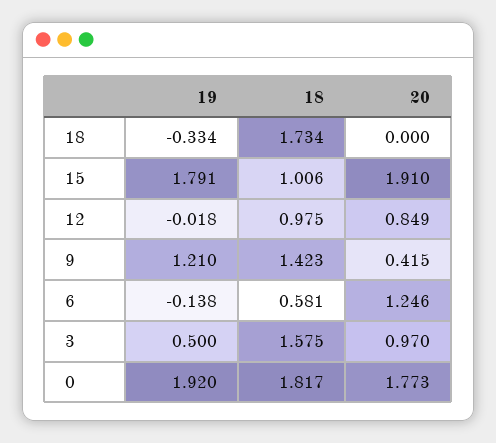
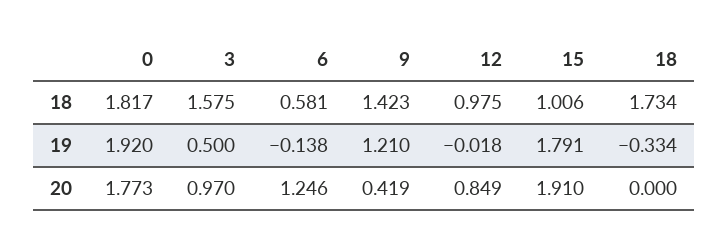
20, 9: 0.415 -> 0.419

